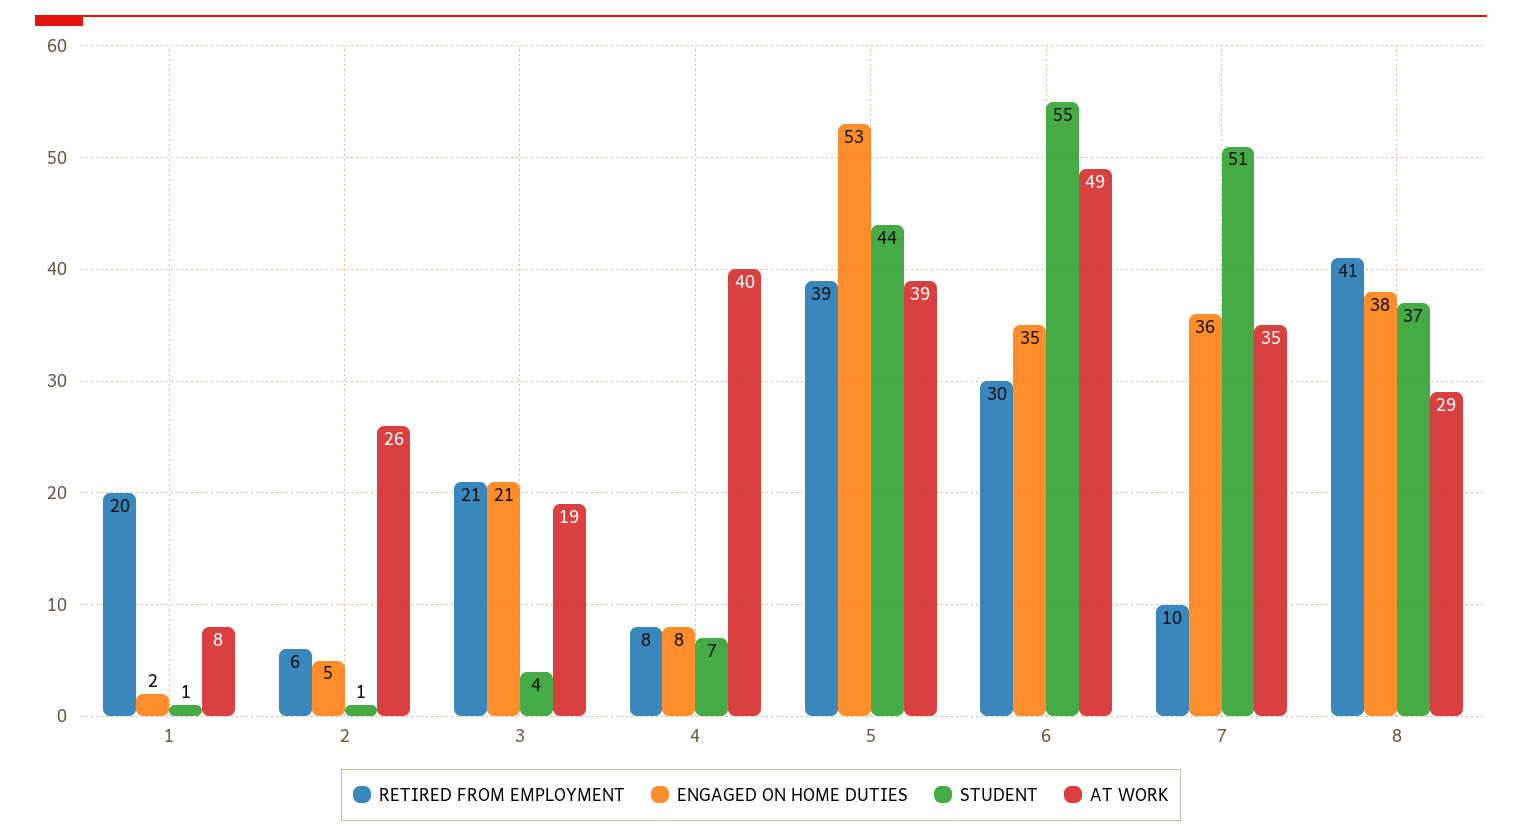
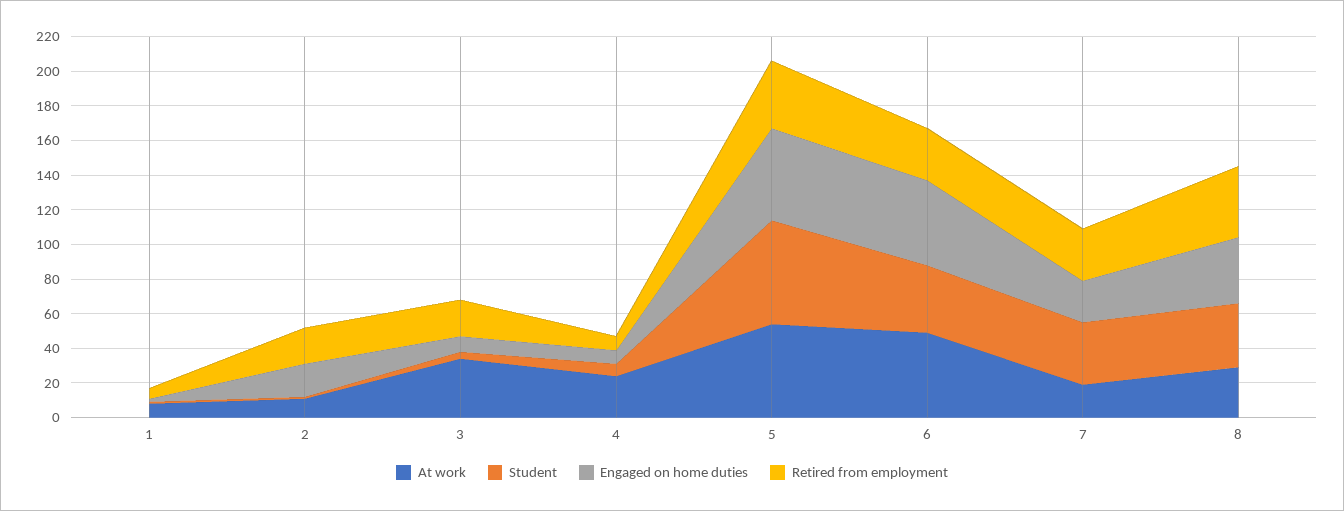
RETIRED FROM EMPLOYMENT, 1: 20 -> 5
RETIRED FROM EMPLOYMENT, 2: 6 -> 20
ENGAGED ON HOME DUTIES, 2: 5 -> 20
AT WORK, 2: 26 -> 10
ENGAGED ON HOME DUTIES, 3: 21 -> 10
AT WORK, 3: 19 -> 35
AT WORK, 4: 40 -> 25
STUDENT, 5: 44 -> 60
AT WORK, 5: 39 -> 55
ENGAGED ON HOME DUTIES, 6: 35 -> 50
STUDENT, 6: 55 -> 40
RETIRED FROM EMPLOYMENT, 7: 10 -> 30
ENGAGED ON HOME DUTIES, 7: 36 -> 25
STUDENT, 7: 51 -> 35
AT WORK, 7: 35 -> 20

